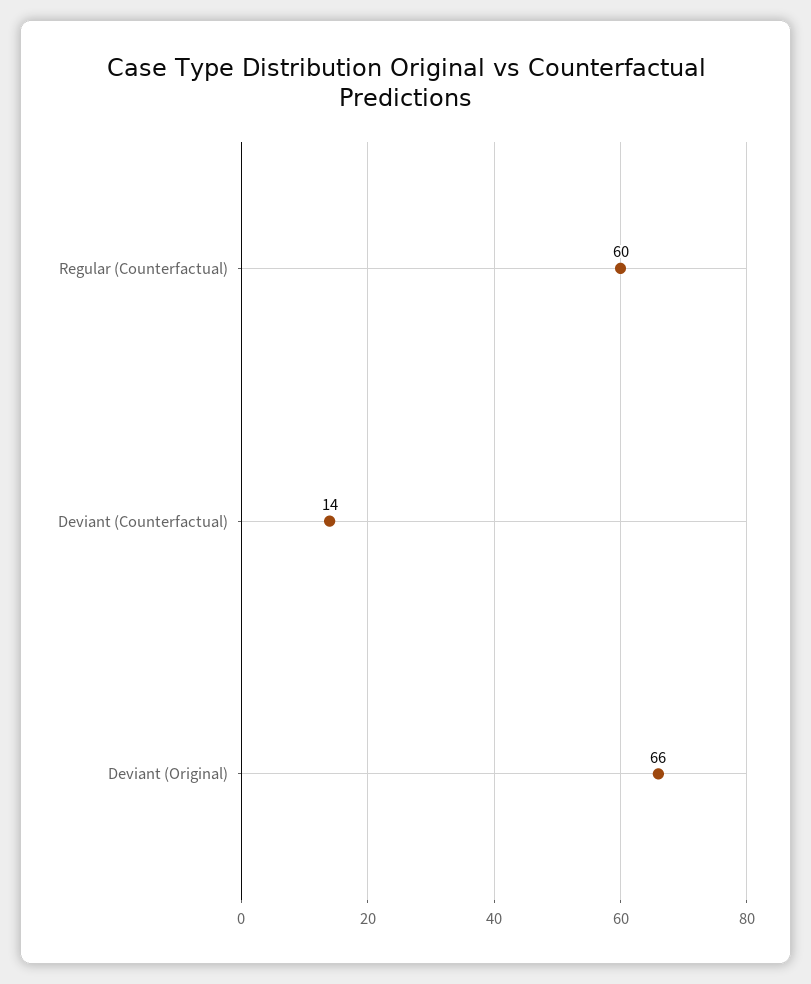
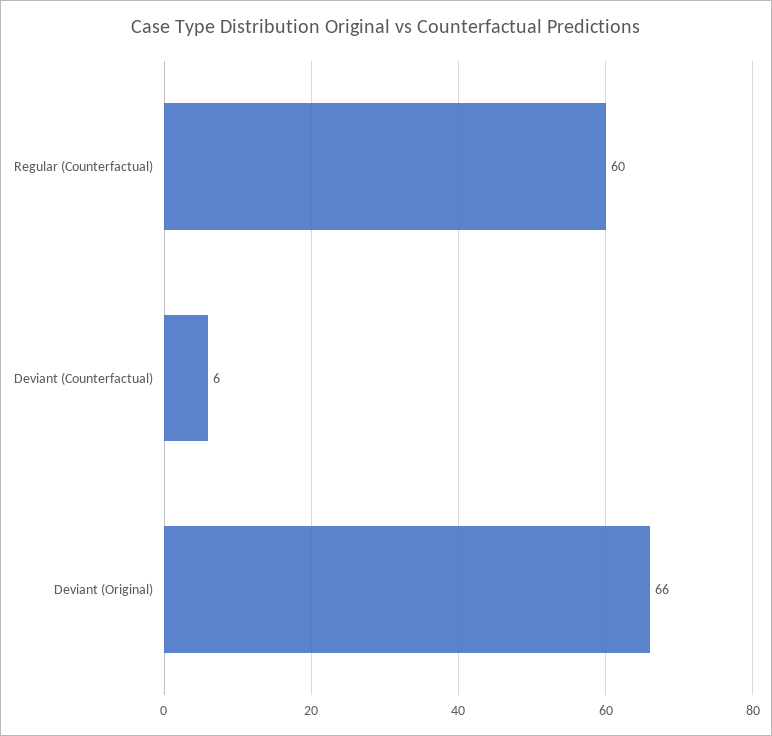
Deviant (Counterfactual): 14 -> 6

